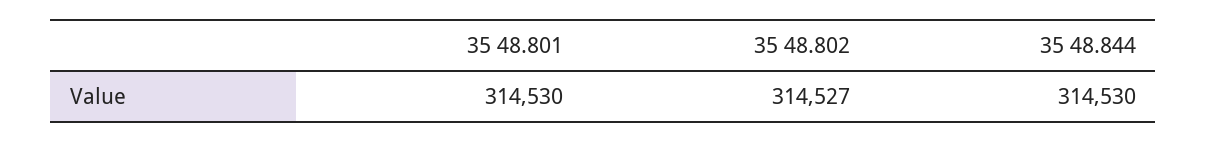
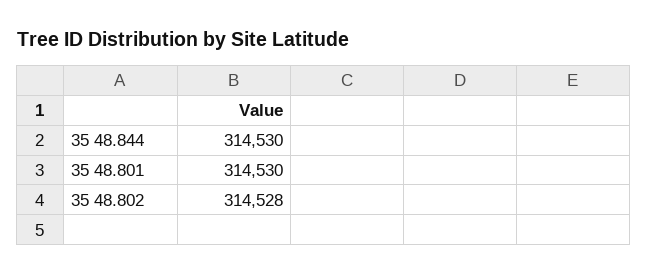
35 48.802: 314527 -> 314528

